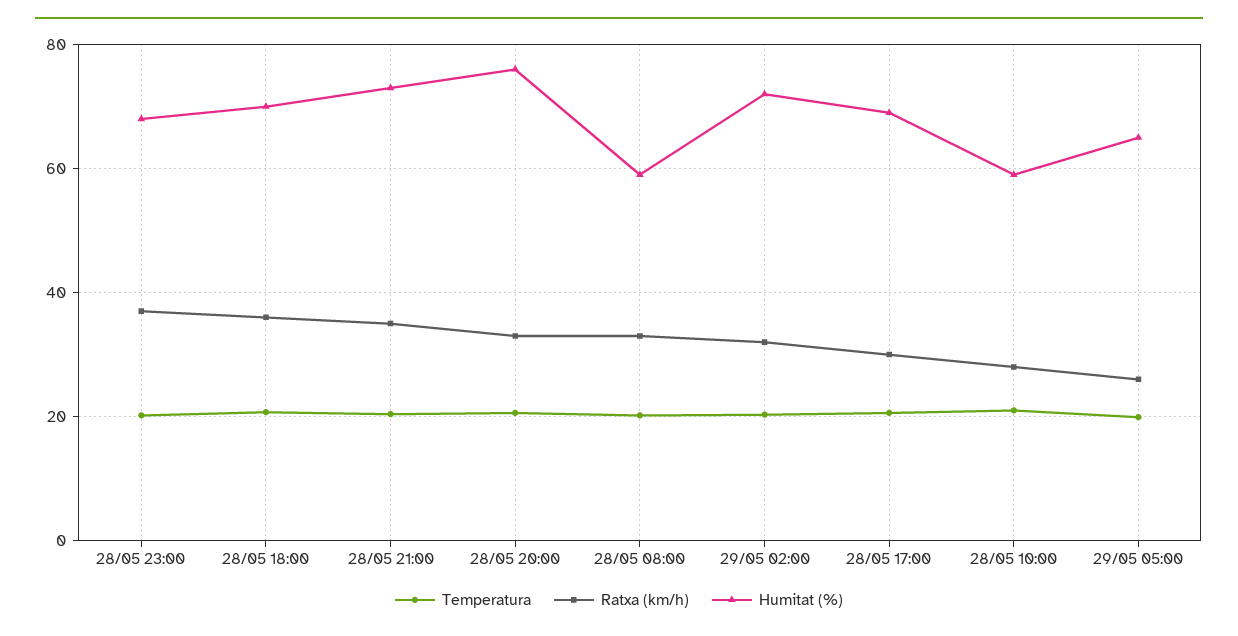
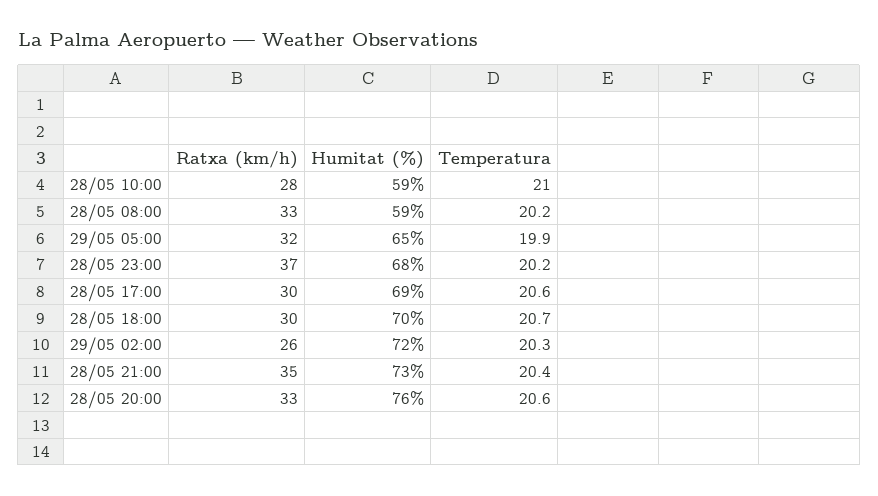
Ratxa (km/h), 28/05 18:00: 36 -> 30
Ratxa (km/h), 29/05 02:00: 32 -> 26
Ratxa (km/h), 29/05 05:00: 26 -> 32

